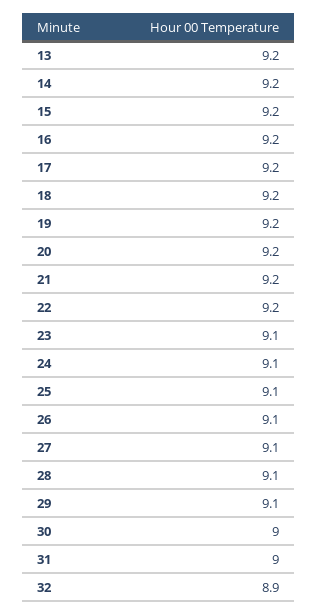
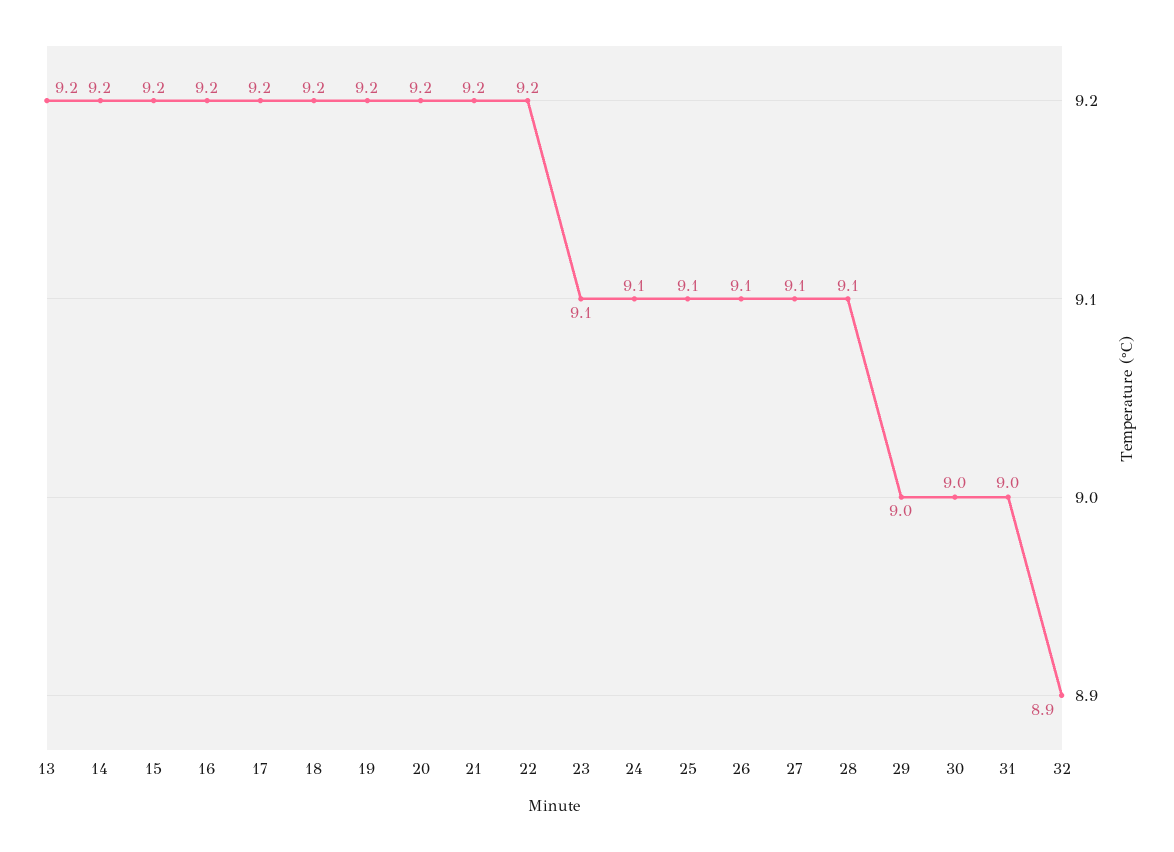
29: 9.1 -> 9

